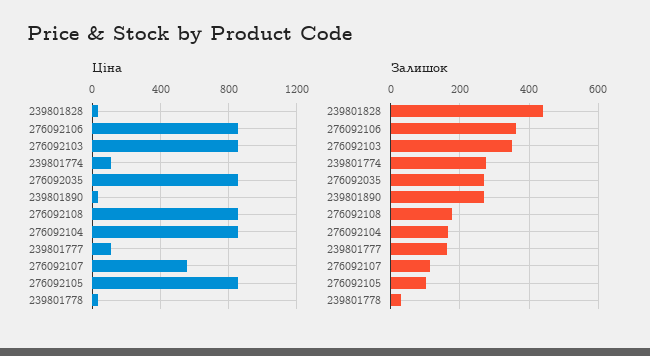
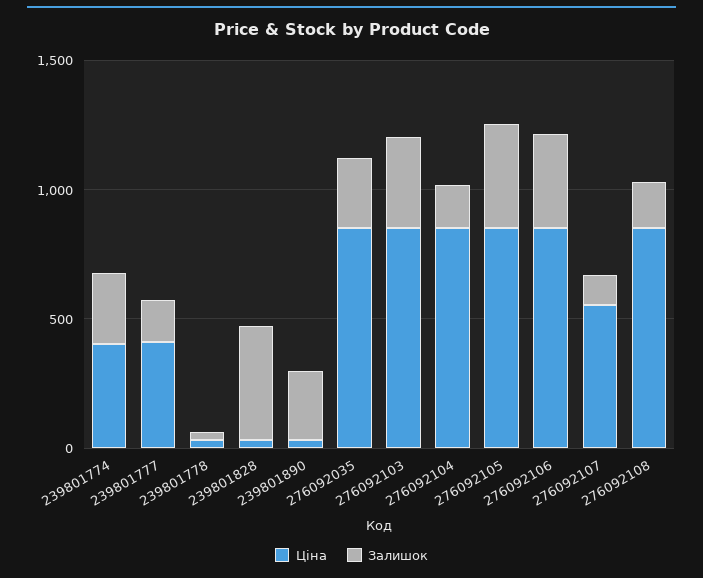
Ціна, 239801774: 100 -> 400
Ціна, 239801777: 100 -> 400
Залишок, 276092105: 100 -> 400

